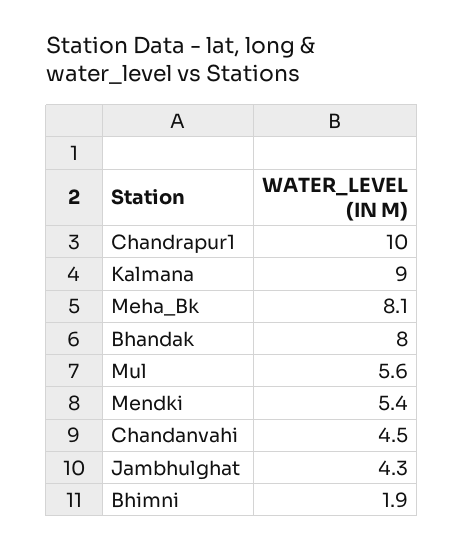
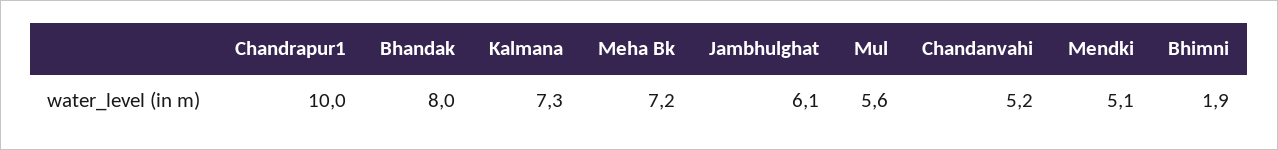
Kalmana: 9 -> 7.3
Meha_Bk: 8.1 -> 7.2
Mendki: 5.4 -> 5.1
Chandanvahi: 4.5 -> 5.2
Jambhulghat: 4.3 -> 6.1

